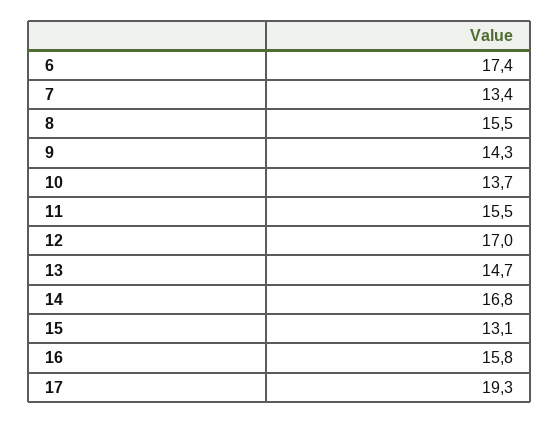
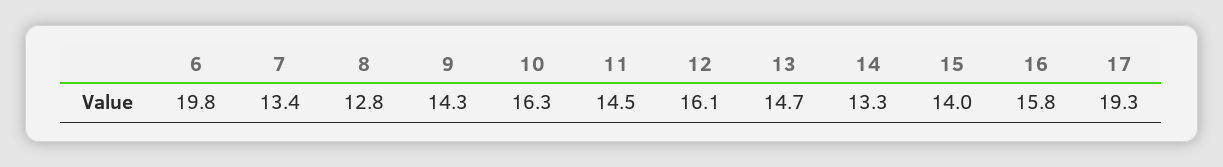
6: 17.4 -> 19.8
8: 15.5 -> 12.8
10: 13.7 -> 16.3
11: 15.5 -> 14.5
12: 17 -> 16.1
14: 16.8 -> 13.3
15: 13.1 -> 14

